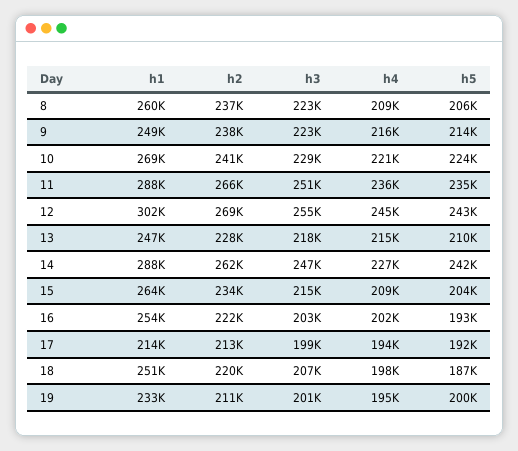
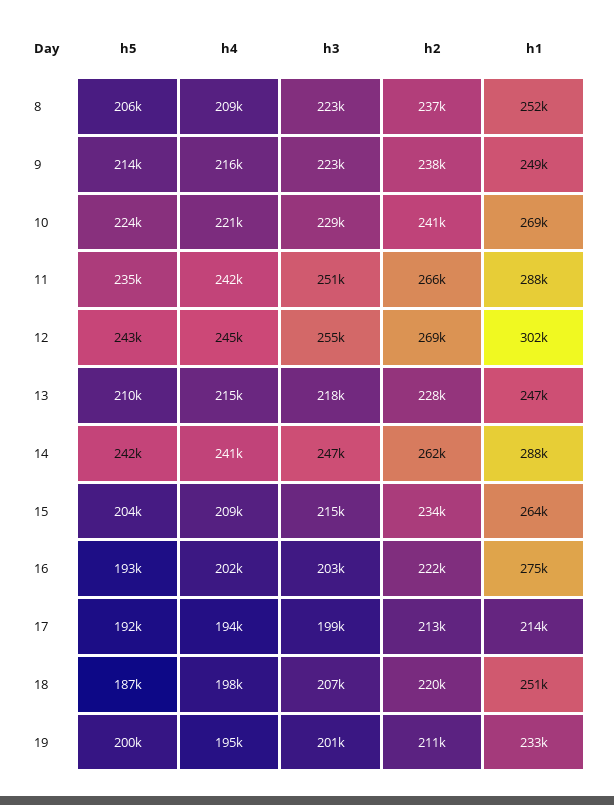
h1, 8: 260000 -> 252000
h4, 11: 236000 -> 242000
h4, 14: 227000 -> 241000
h1, 16: 254000 -> 275000

